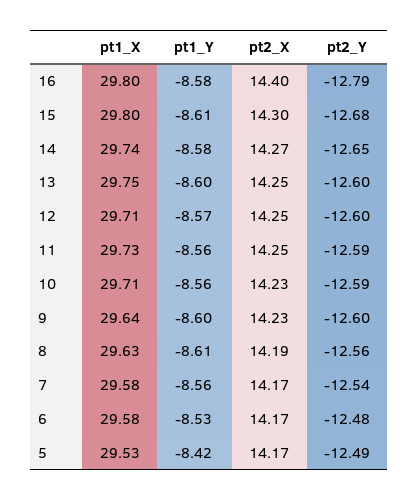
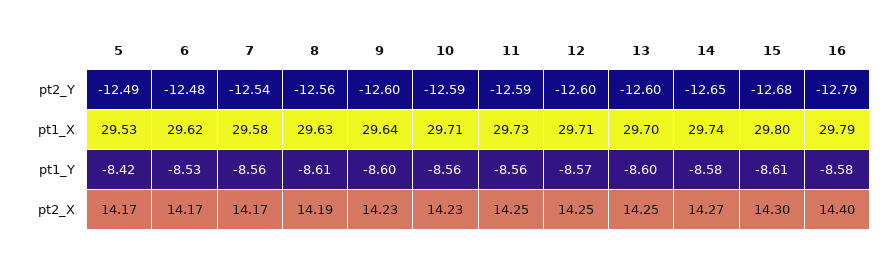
pt1_X, 16: 29.8 -> 29.79
pt1_X, 13: 29.75 -> 29.7
pt1_X, 6: 29.58 -> 29.62

